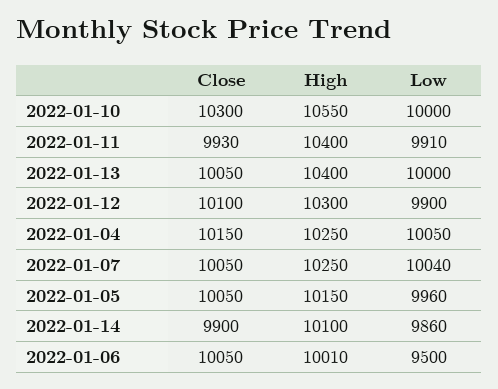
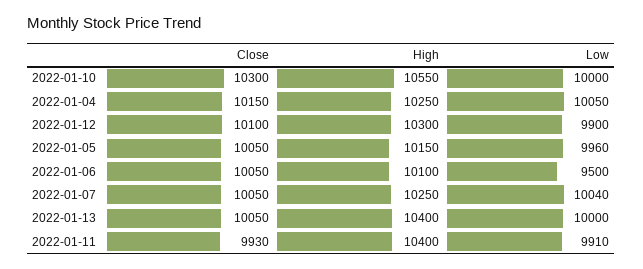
Close, 2022-01-14: 9900 -> none
High, 2022-01-14: 10100 -> none
Low, 2022-01-14: 9860 -> none
High, 2022-01-06: 10010 -> 10100

